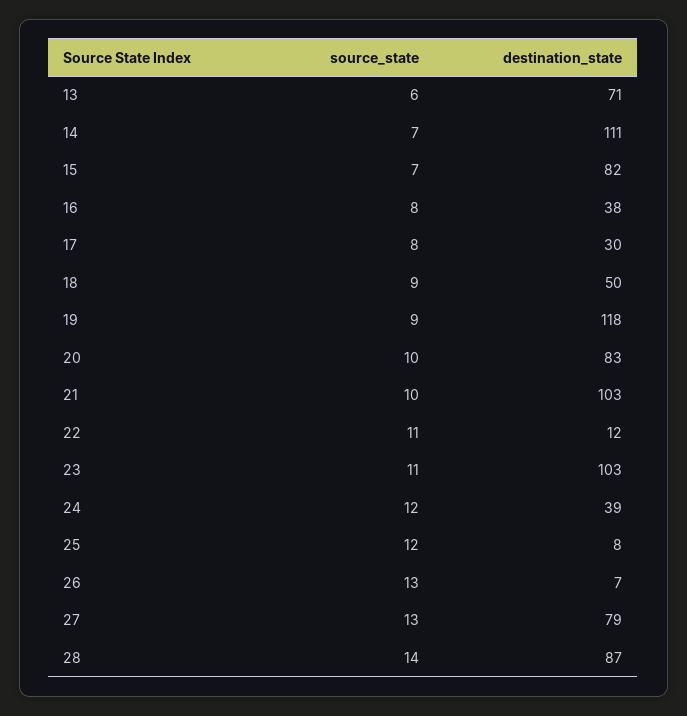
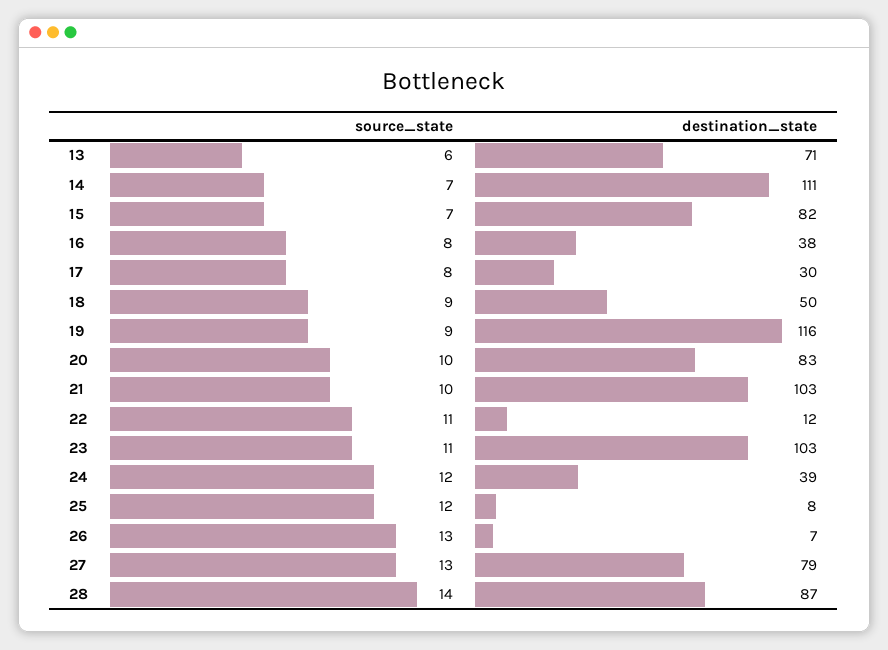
destination_state, 19: 118 -> 116

